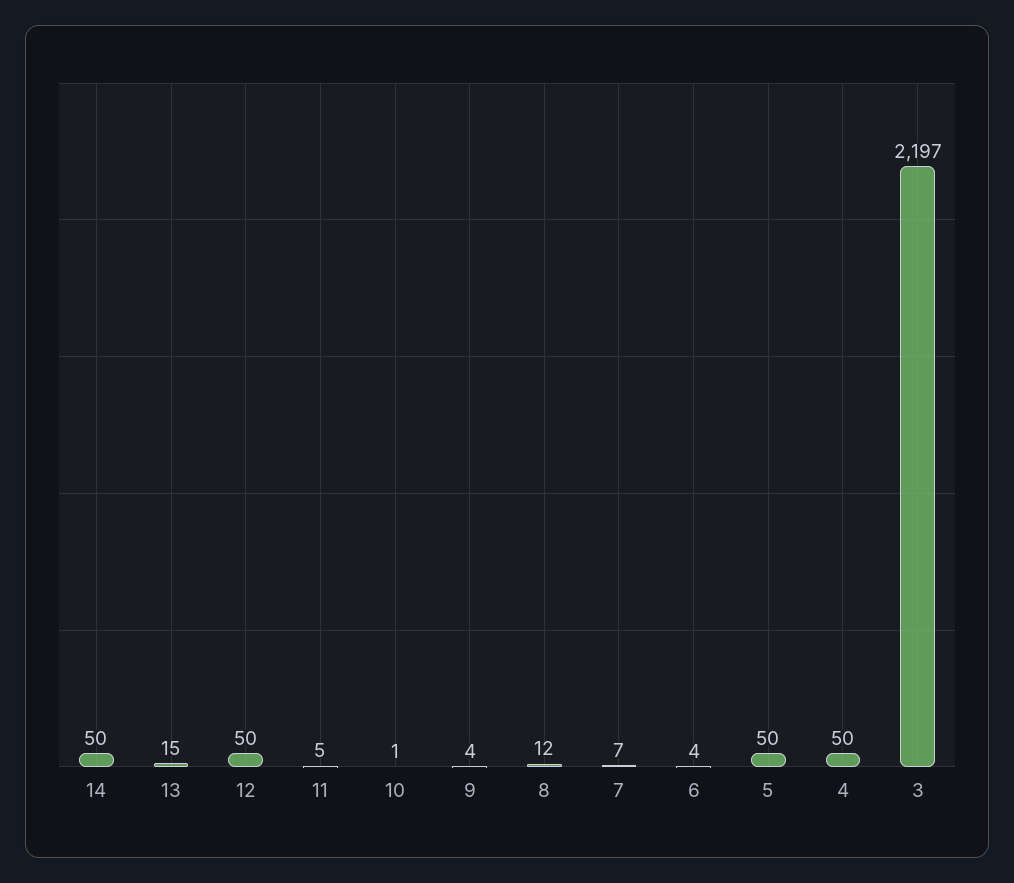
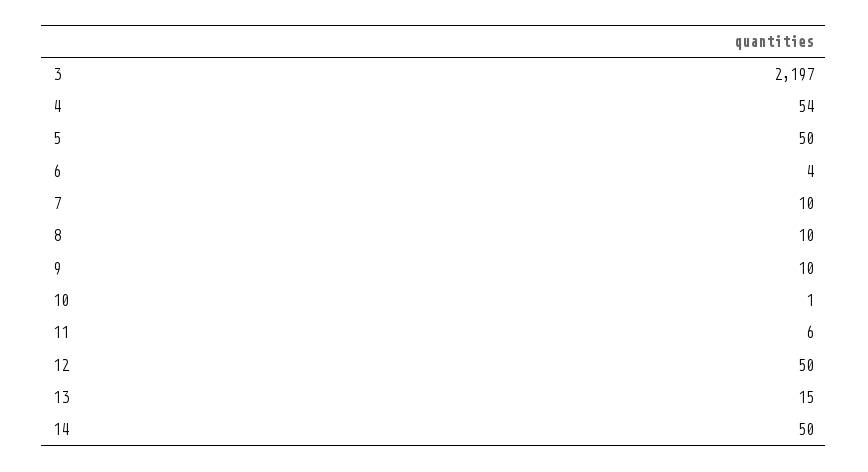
11: 5 -> 6
9: 4 -> 10
8: 12 -> 10
7: 7 -> 10
4: 50 -> 54

